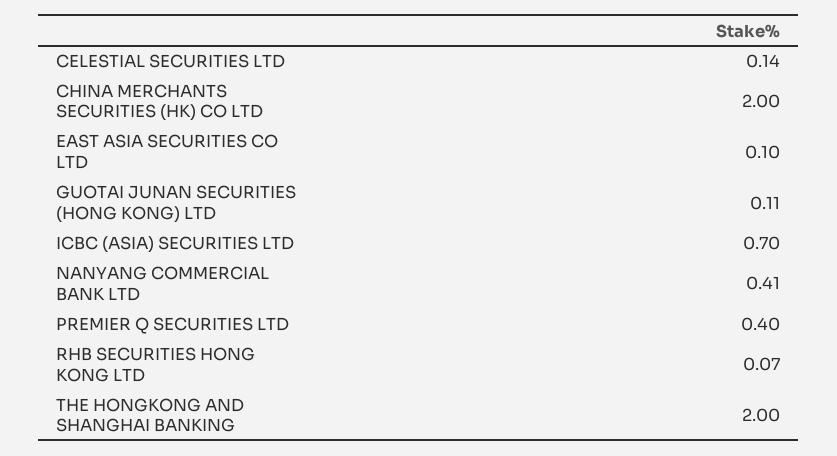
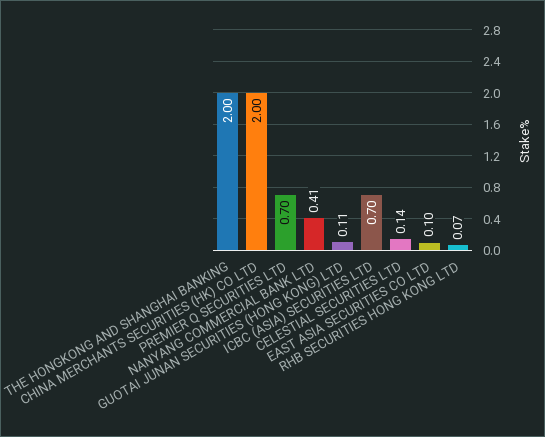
PREMIER Q SECURITIES LTD: 0.4 -> 0.7

